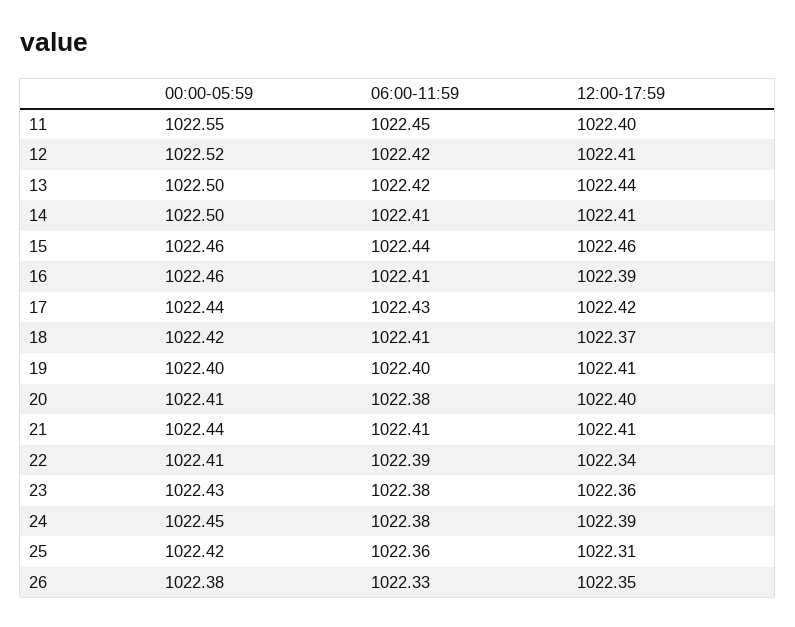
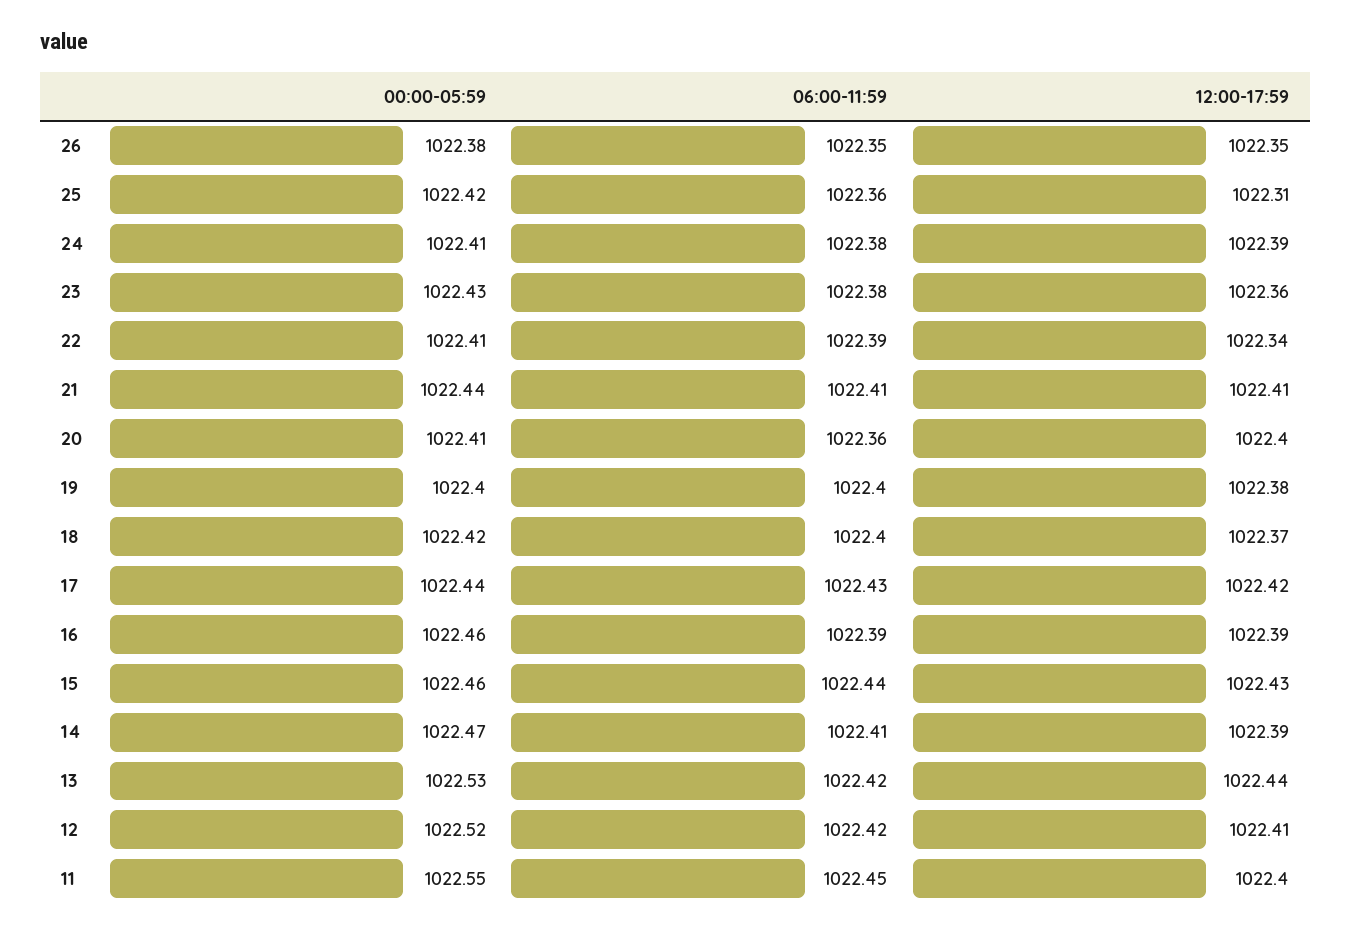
00:00-05:59, 13: 1022.5 -> 1022.53
00:00-05:59, 14: 1022.5 -> 1022.47
12:00-17:59, 14: 1022.41 -> 1022.39
12:00-17:59, 15: 1022.46 -> 1022.43
06:00-11:59, 16: 1022.41 -> 1022.39
06:00-11:59, 18: 1022.41 -> 1022.4
12:00-17:59, 19: 1022.41 -> 1022.38
06:00-11:59, 20: 1022.38 -> 1022.36
00:00-05:59, 24: 1022.45 -> 1022.41
06:00-11:59, 26: 1022.33 -> 1022.35

